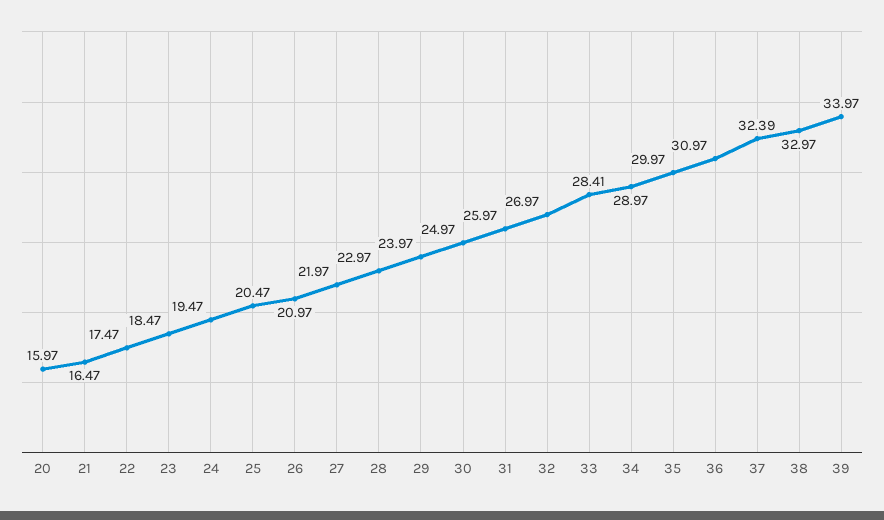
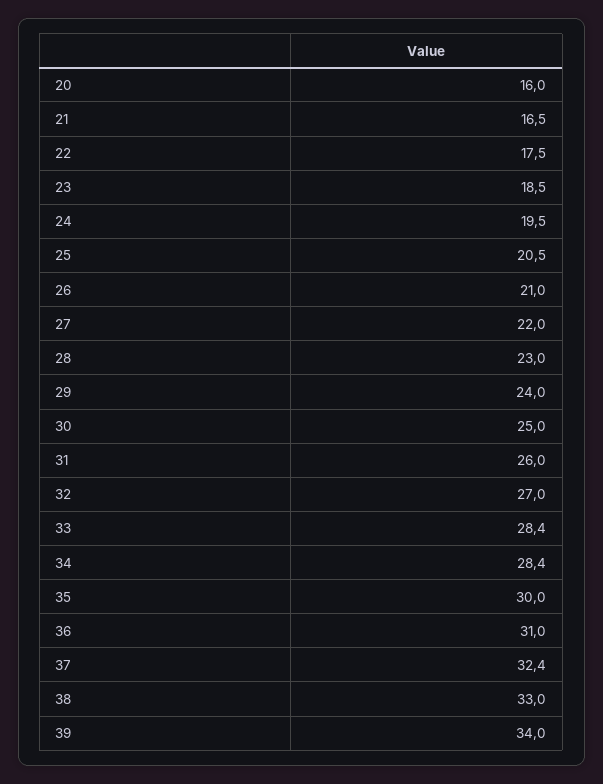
34: 28.97 -> 28.4

